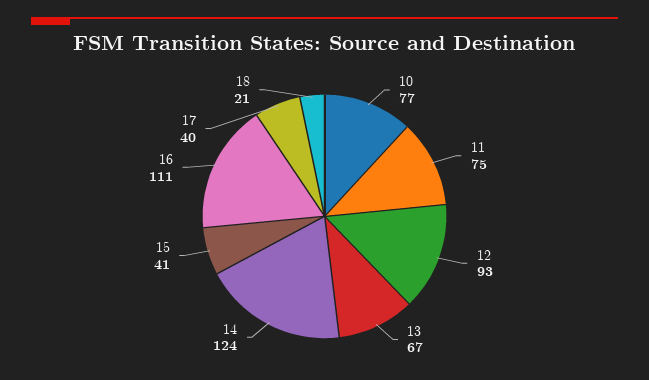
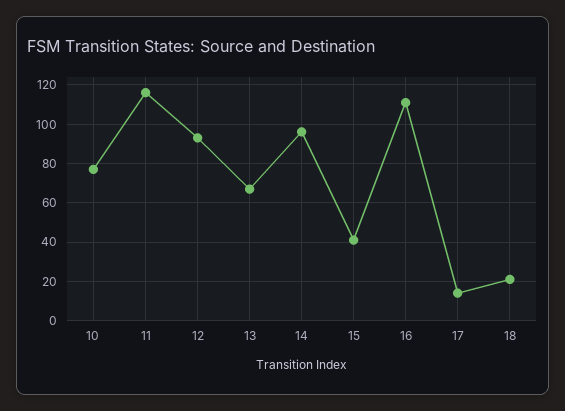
11: 75 -> 115
14: 124 -> 95
17: 40 -> 15

